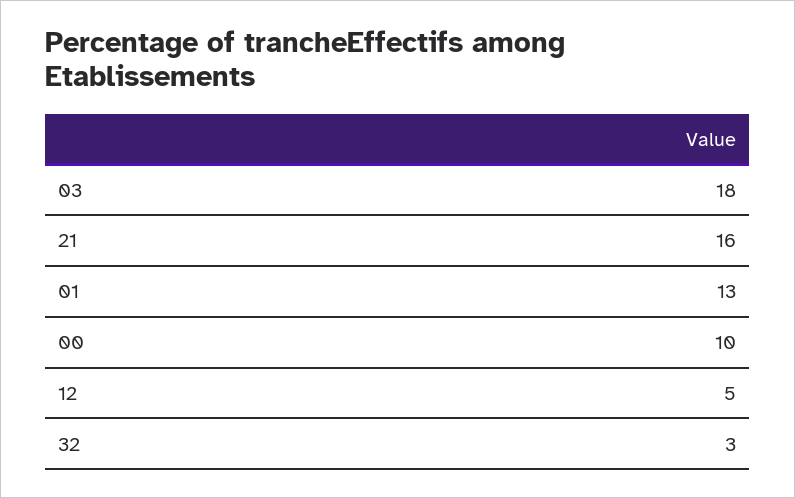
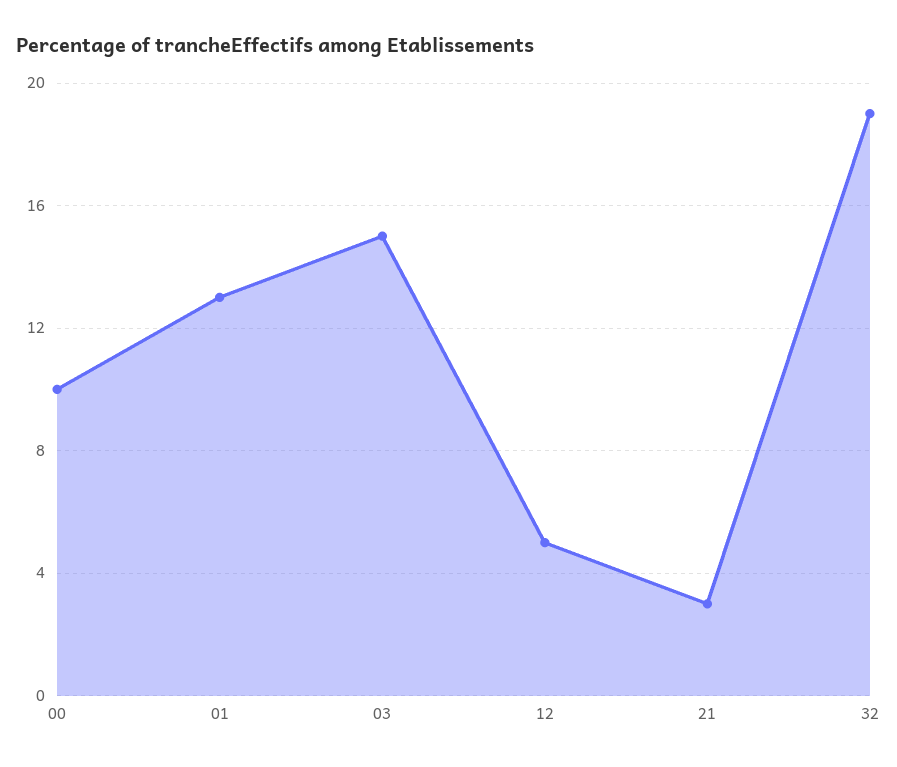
03: 18 -> 15
21: 16 -> 3
32: 3 -> 19

